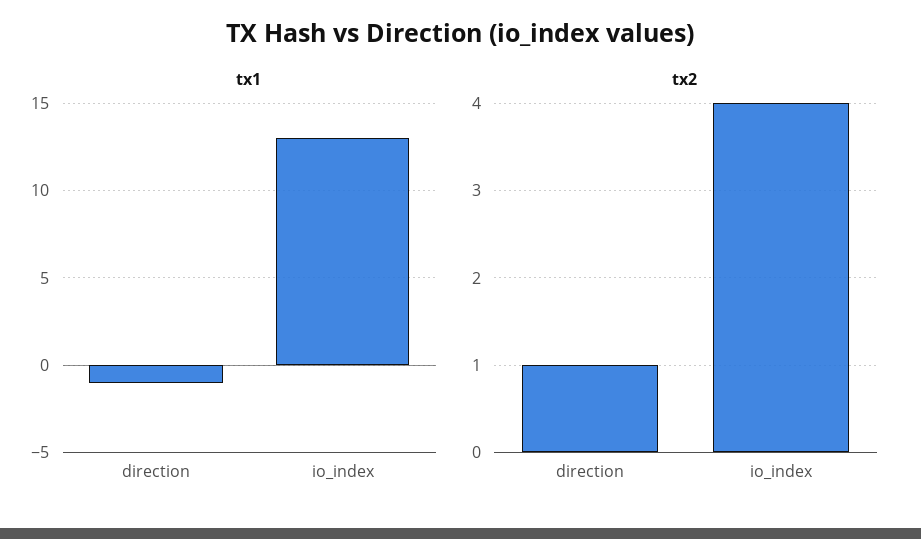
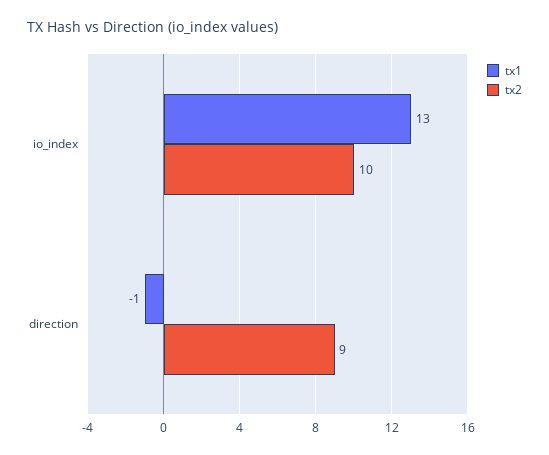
tx2, direction: 1 -> 9
tx2, io_index: 4 -> 10

